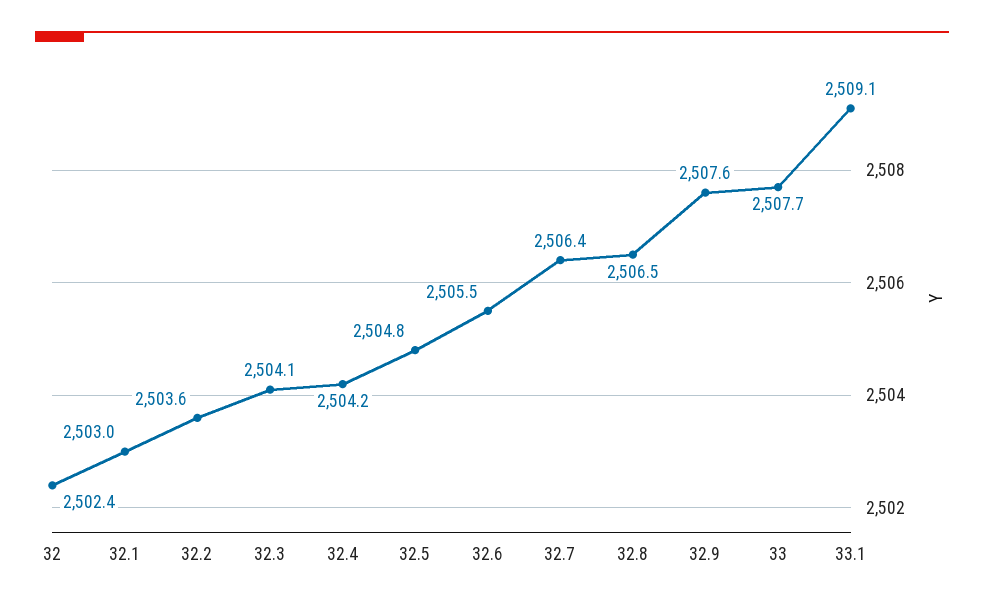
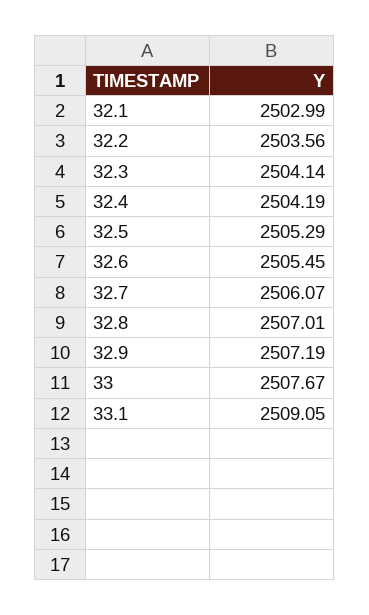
32: 2502.4 -> none
32.5: 2504.8 -> 2505.29
32.7: 2506.4 -> 2506.07
32.8: 2506.5 -> 2507.01
32.9: 2507.6 -> 2507.19

